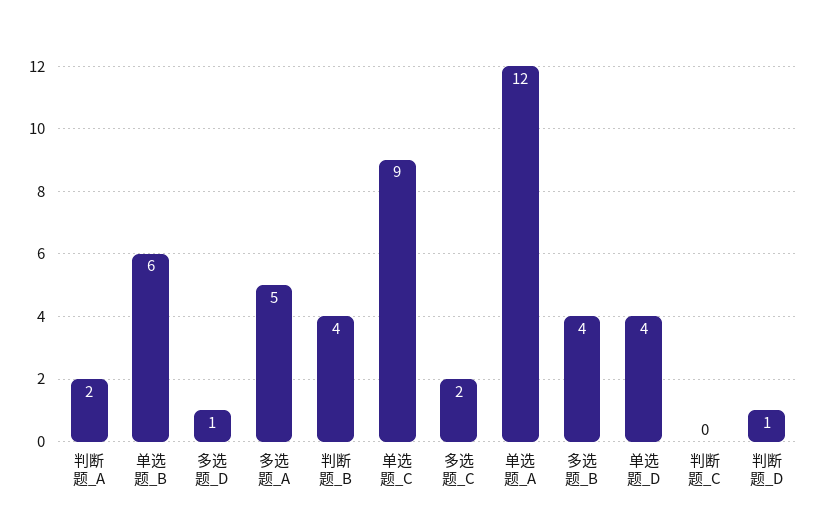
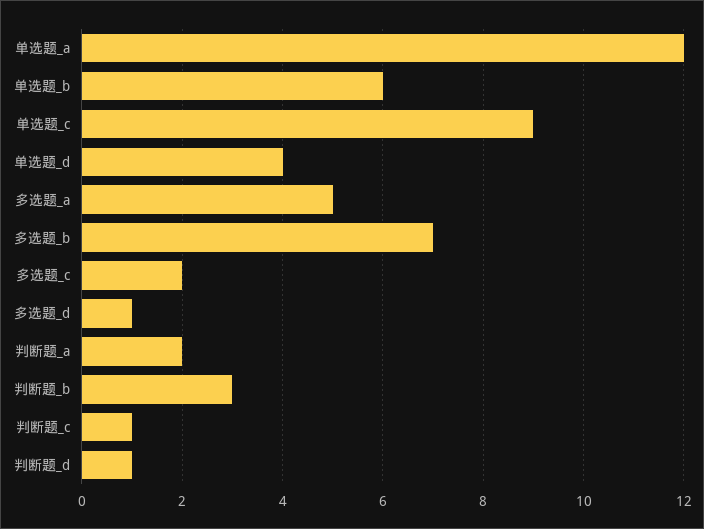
判断题_B: 4 -> 3
多选题_B: 4 -> 7
判断题_C: 0 -> 1

